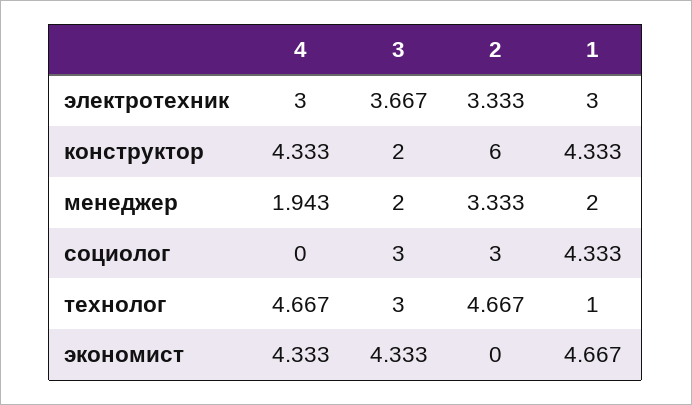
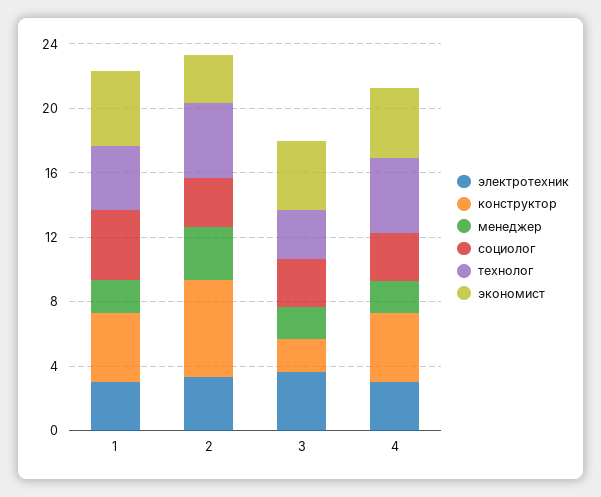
социолог, 4: 0 -> 3
технолог, 1: 1 -> 4
экономист, 2: 0 -> 3

